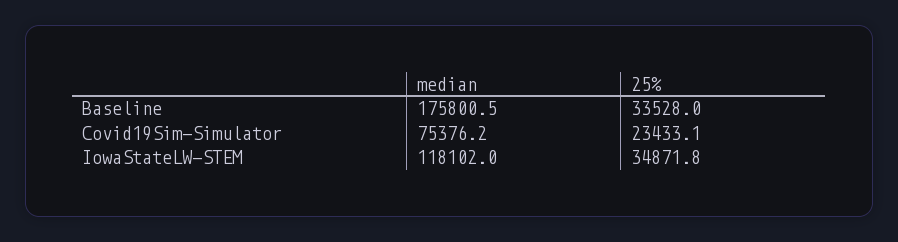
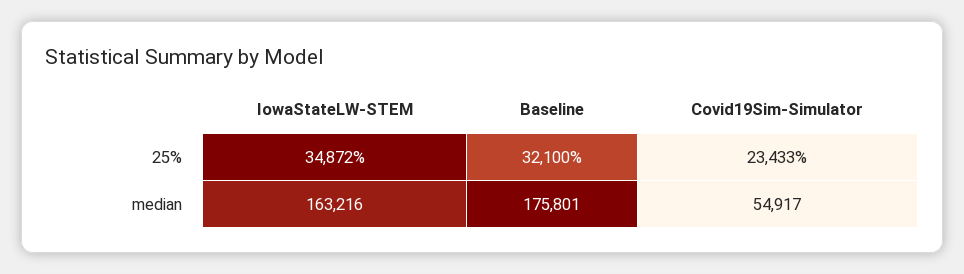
25%, Baseline: 33528 -> 32100
median, Covid19Sim-Simulator: 75376.2 -> 54917
median, IowaStateLW-STEM: 118102 -> 163216

